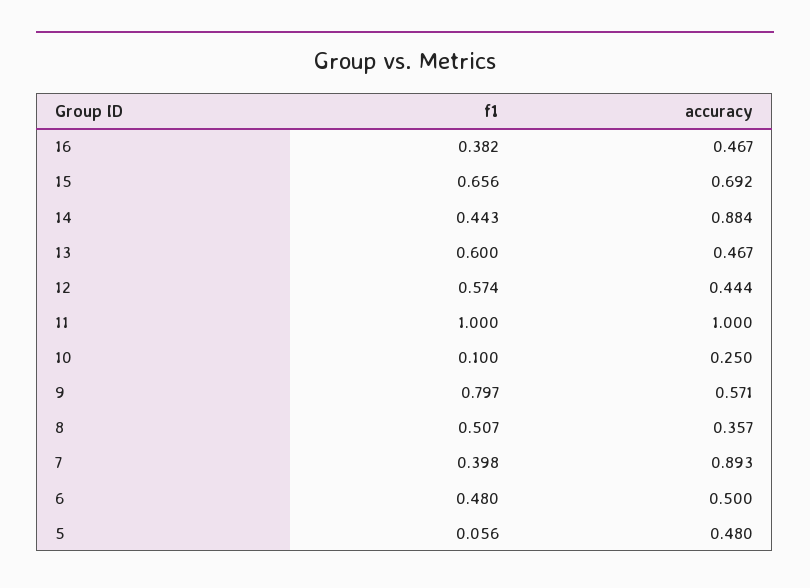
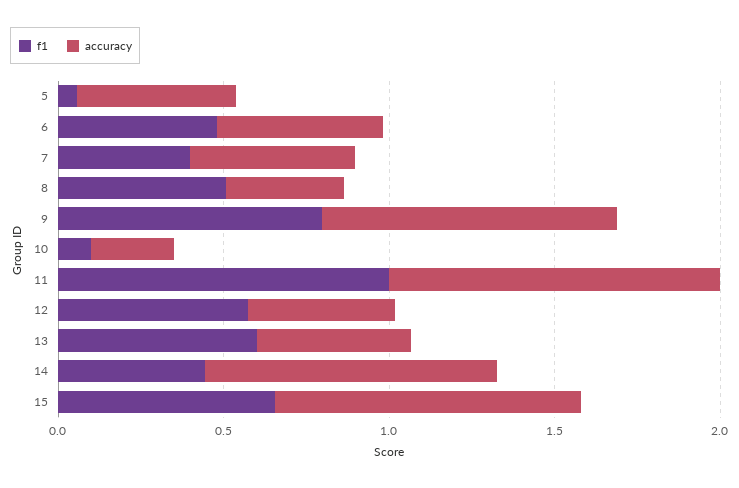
f1, 16: 0.382 -> none
accuracy, 16: 0.467 -> none
accuracy, 15: 0.692 -> 0.9
accuracy, 9: 0.571 -> 0.9
accuracy, 7: 0.893 -> 0.5

